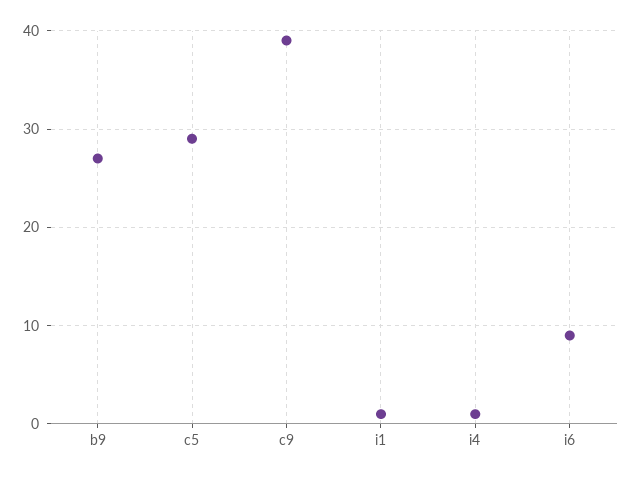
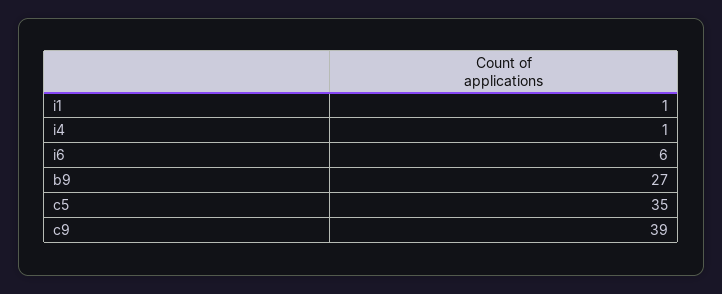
c5: 29 -> 35
i6: 9 -> 6

